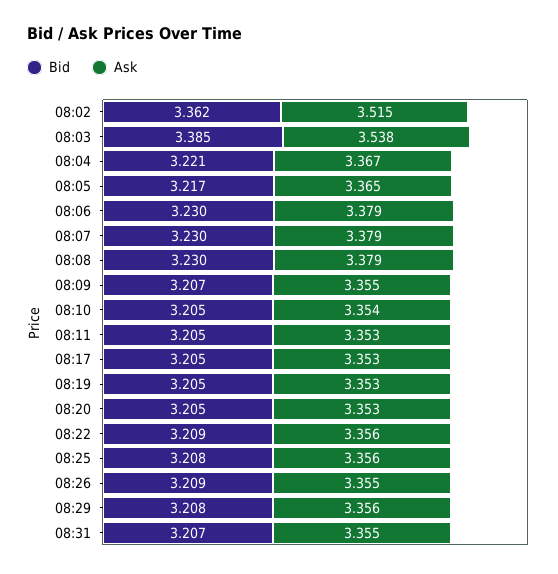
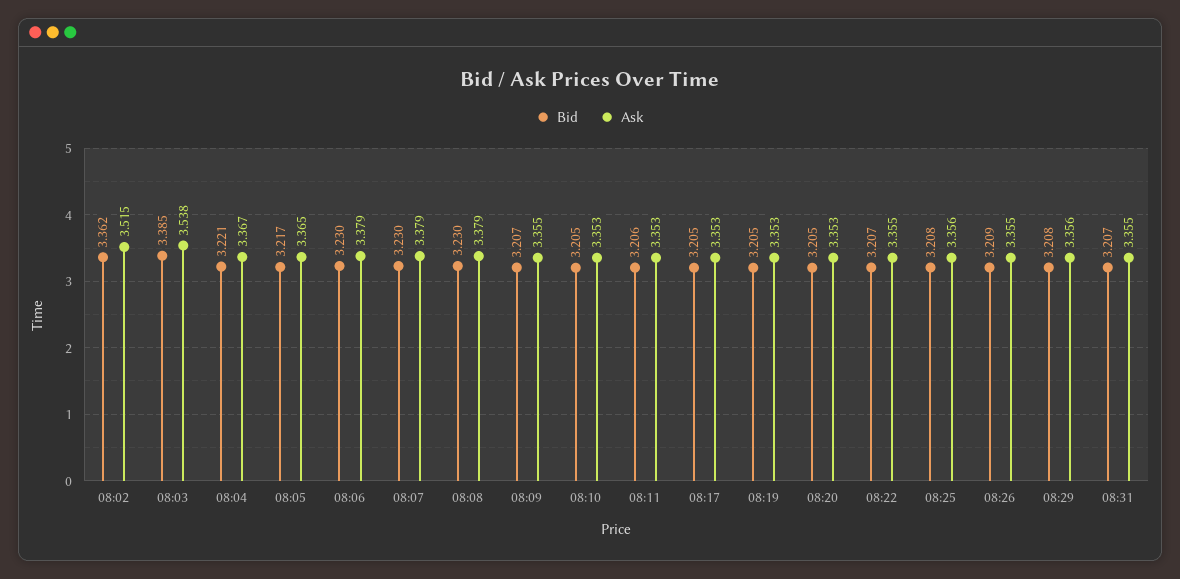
Ask, 08:10: 3.354 -> 3.353
Bid, 08:11: 3.205 -> 3.206
Bid, 08:22: 3.209 -> 3.207
Ask, 08:22: 3.356 -> 3.355

